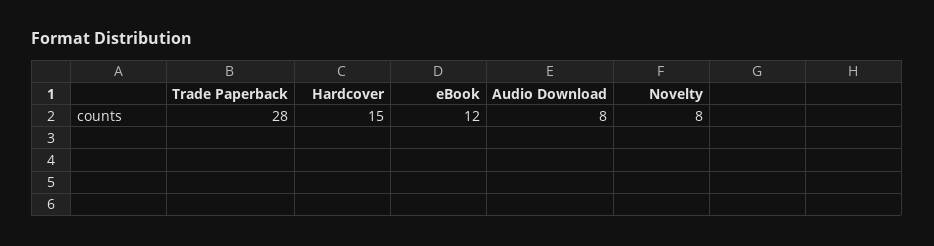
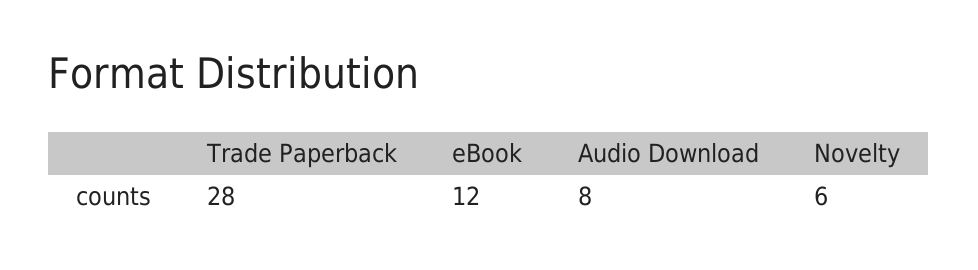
Hardcover: 15 -> none
Novelty: 8 -> 6

